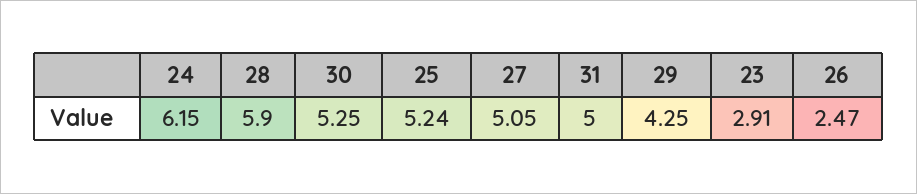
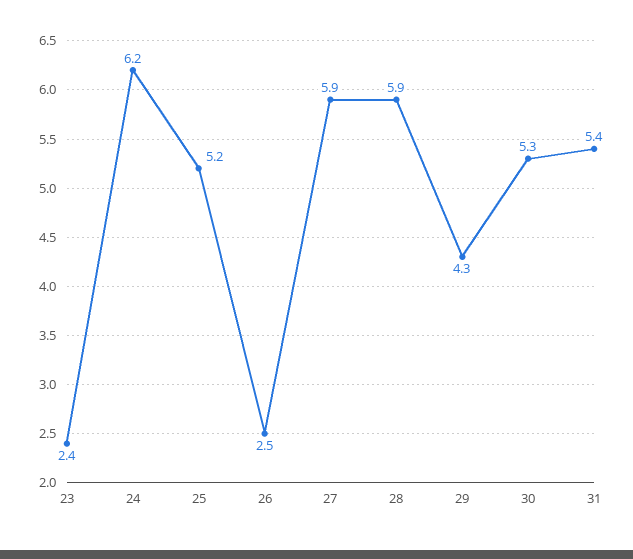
27: 5.05 -> 5.9
31: 5 -> 5.4
23: 2.91 -> 2.4

